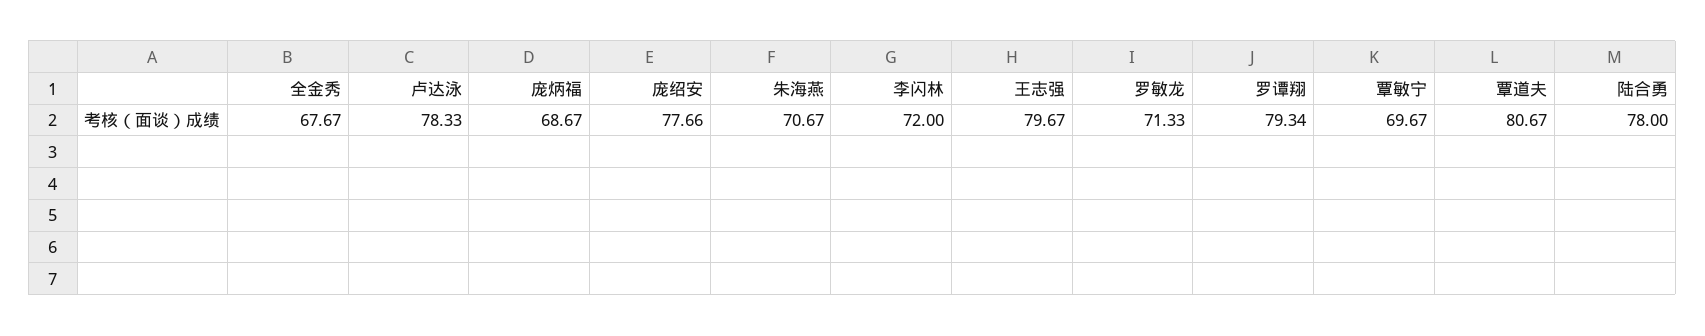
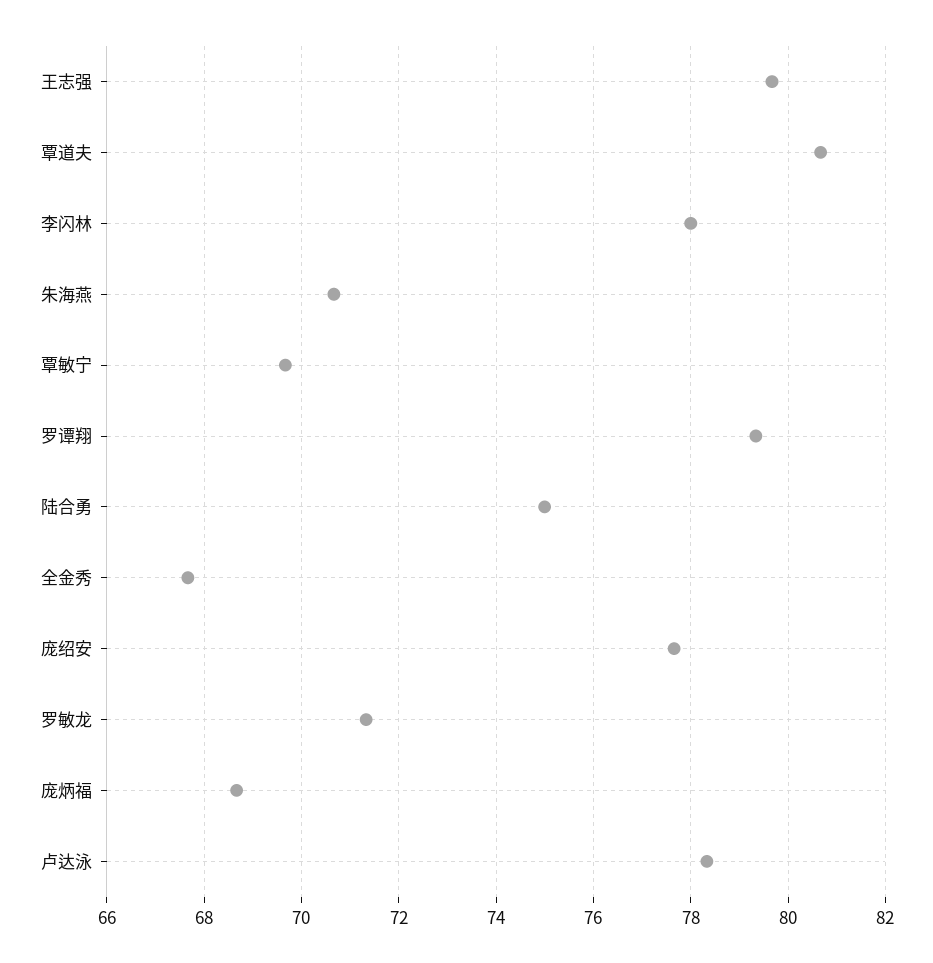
李闪林: 72 -> 78
陆合勇: 78 -> 75

